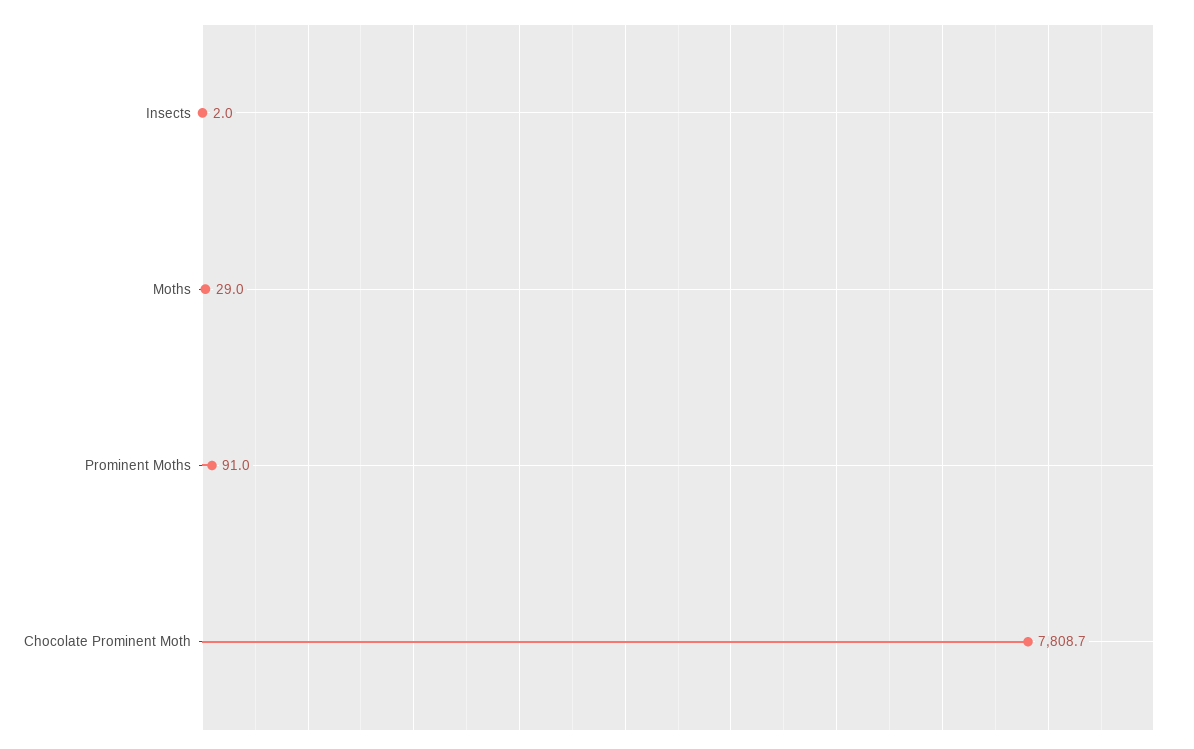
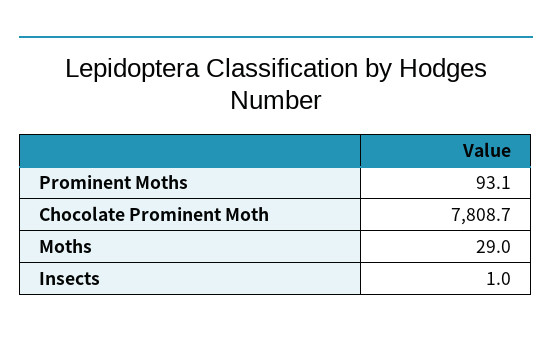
Insects: 2 -> 1
Prominent Moths: 91 -> 93.1

